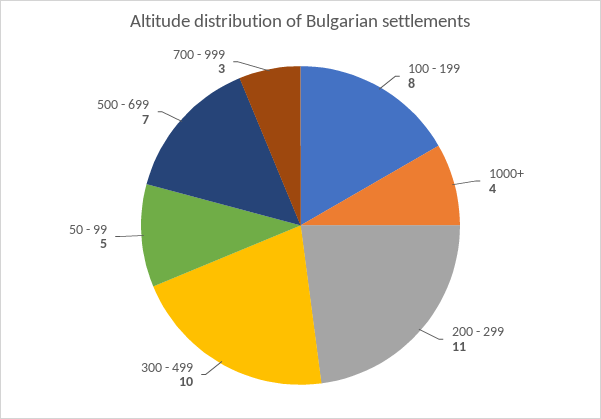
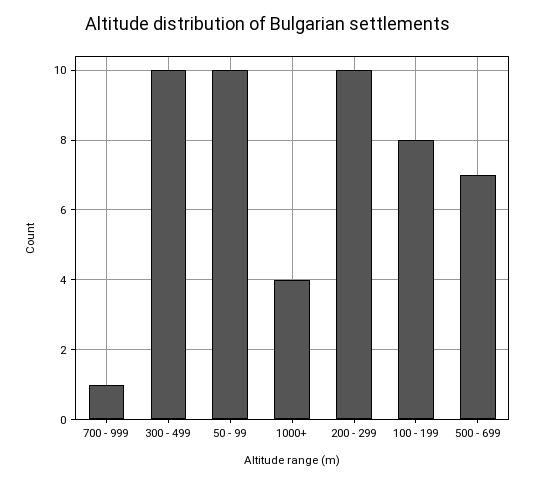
200 - 299: 11 -> 10
50 - 99: 5 -> 10
700 - 999: 3 -> 1

